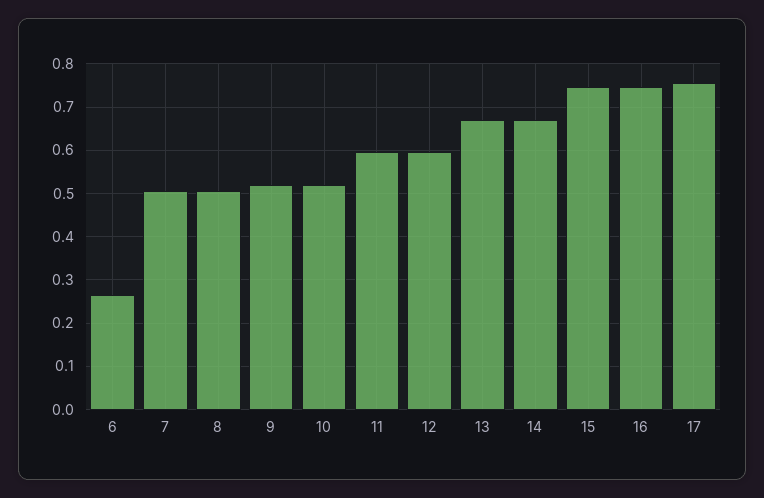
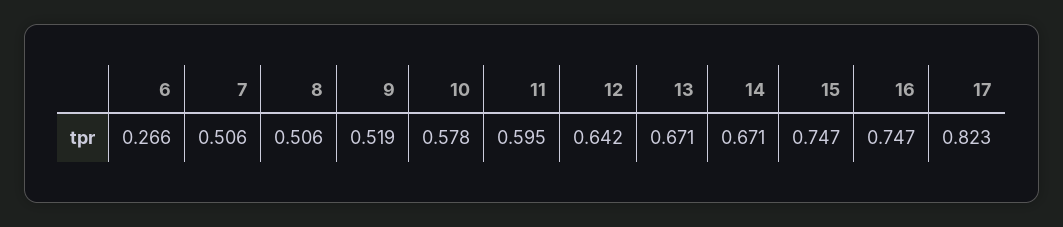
10: 0.52 -> 0.578
12: 0.6 -> 0.642
17: 0.76 -> 0.823

